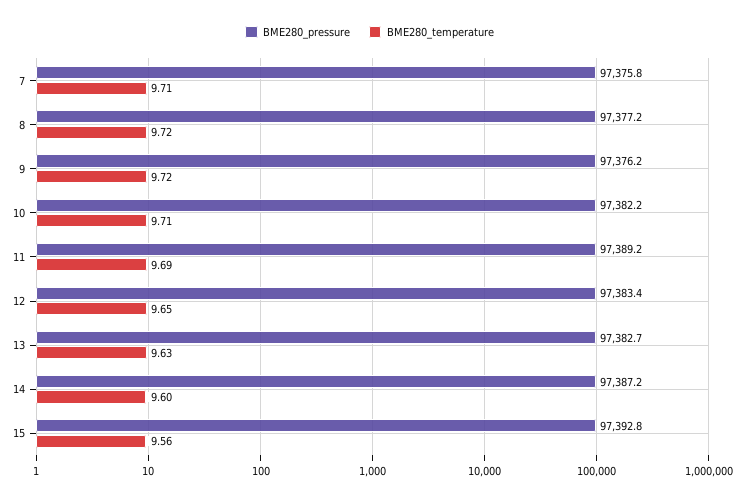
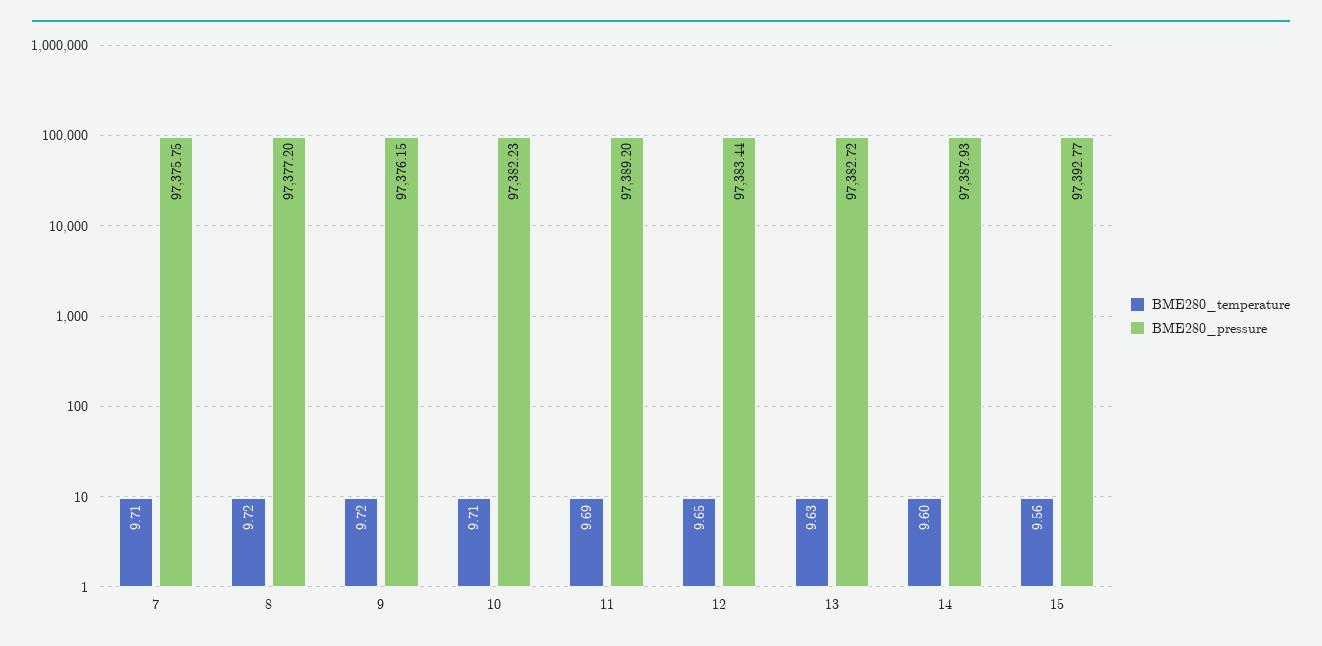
BME280_pressure, 14: 97387.2 -> 97387.93

